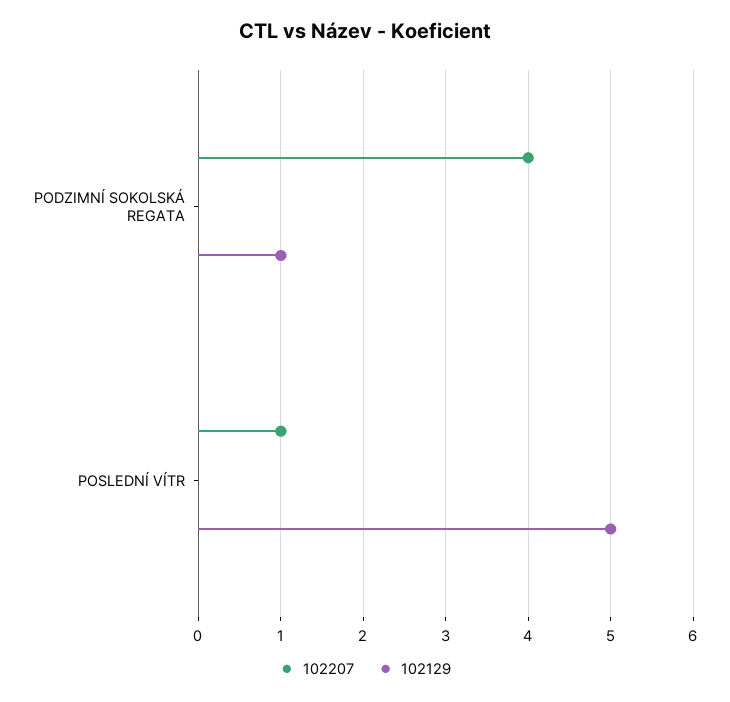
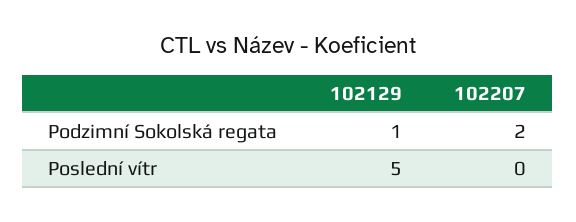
102207, PODZIMNÍ SOKOLSKÁ REGATA: 4 -> 2
102207, POSLEDNÍ VÍTR: 1 -> 0

